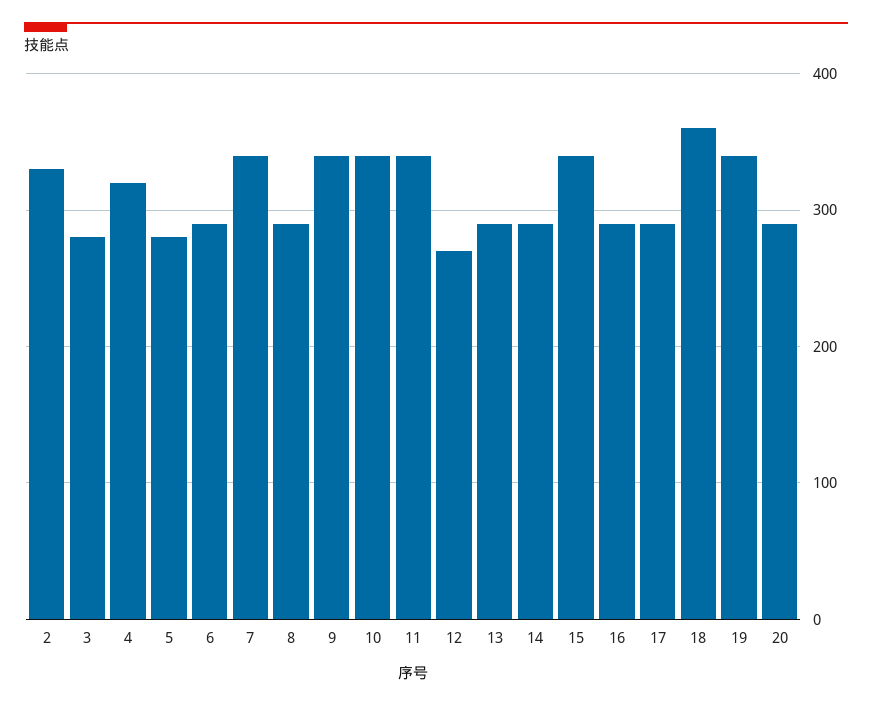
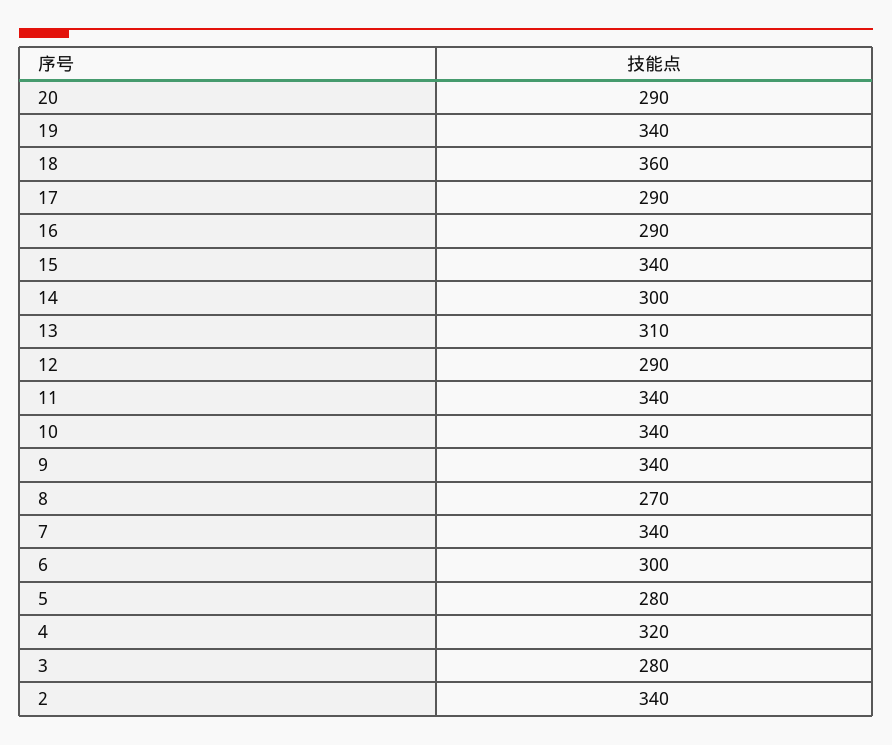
2: 330 -> 340
6: 290 -> 300
8: 290 -> 270
12: 270 -> 290
13: 290 -> 310
14: 290 -> 300

